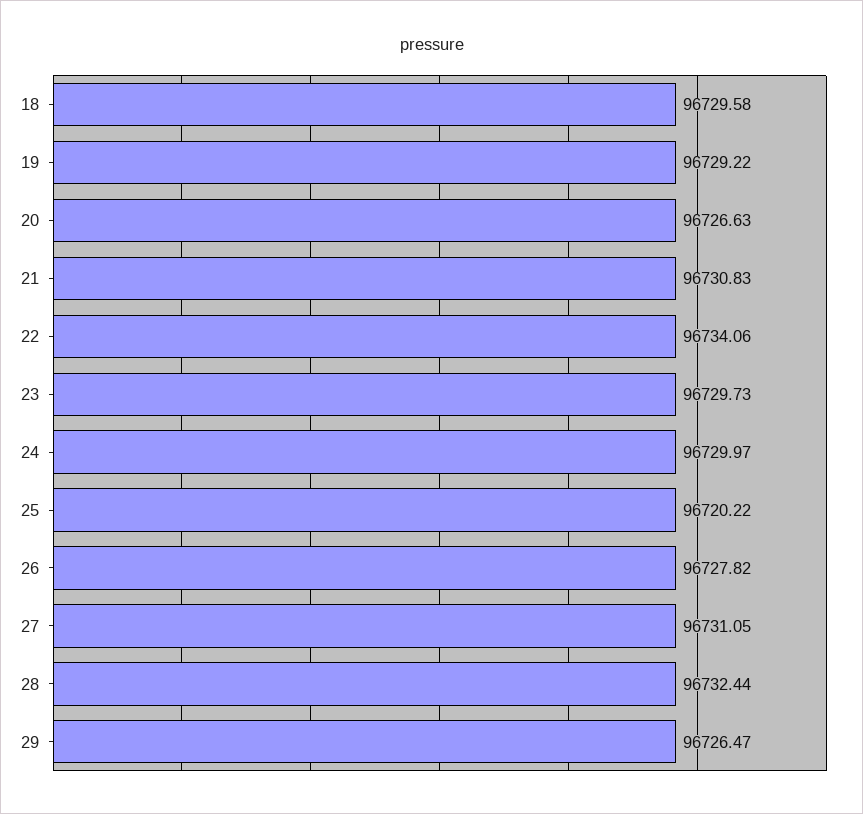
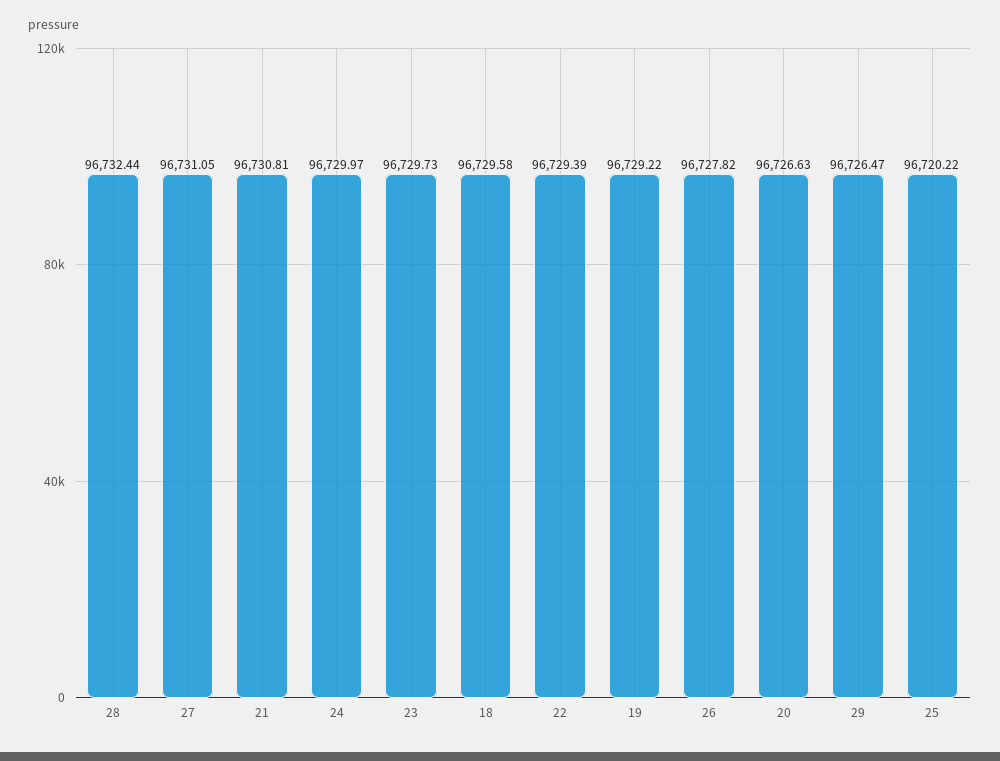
21: 96730.83 -> 96730.81
22: 96734.06 -> 96729.39

